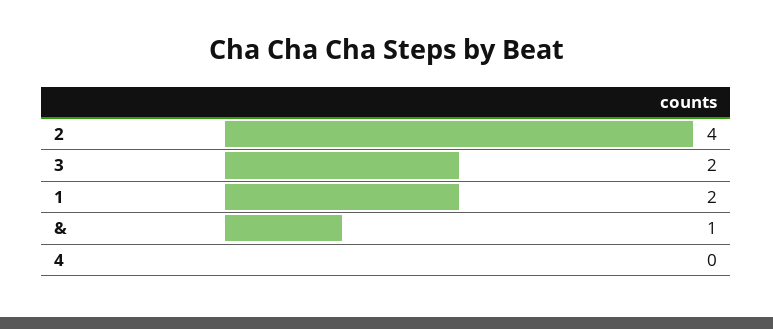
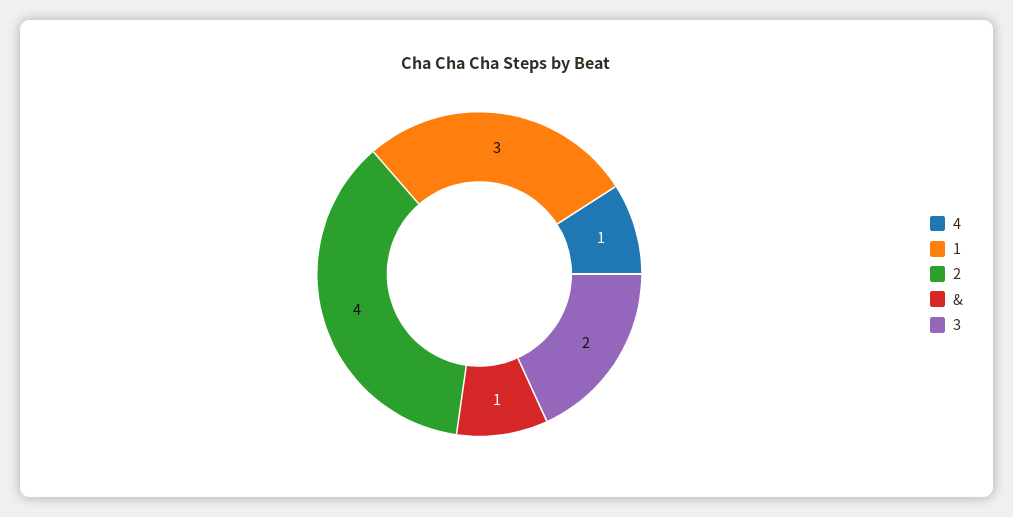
1: 2 -> 3
4: 0 -> 1

